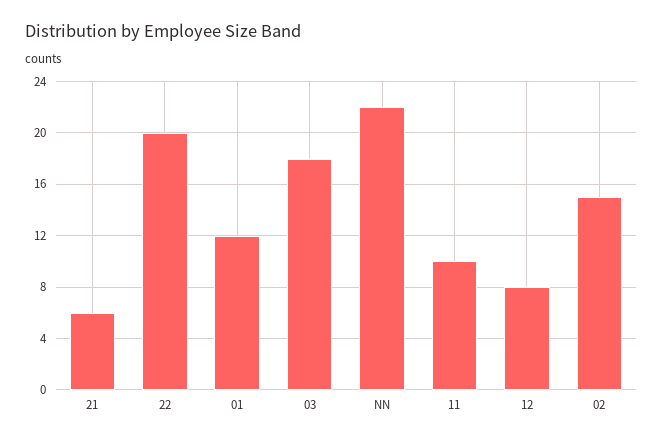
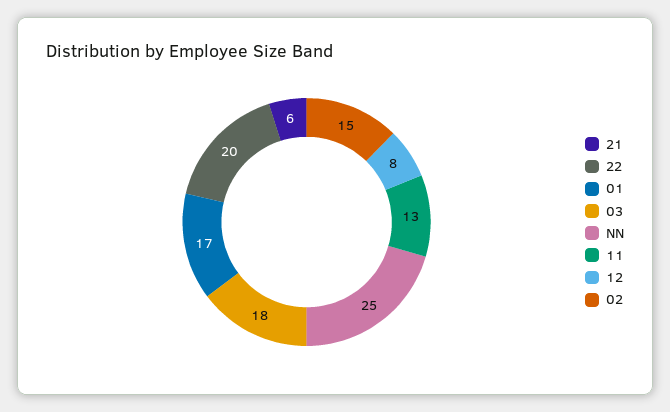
01: 12 -> 17
NN: 22 -> 25
11: 10 -> 13

